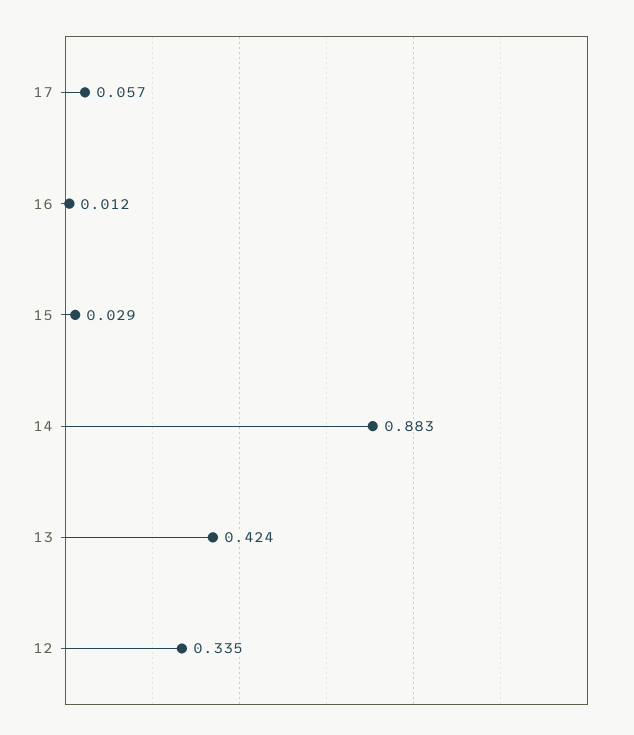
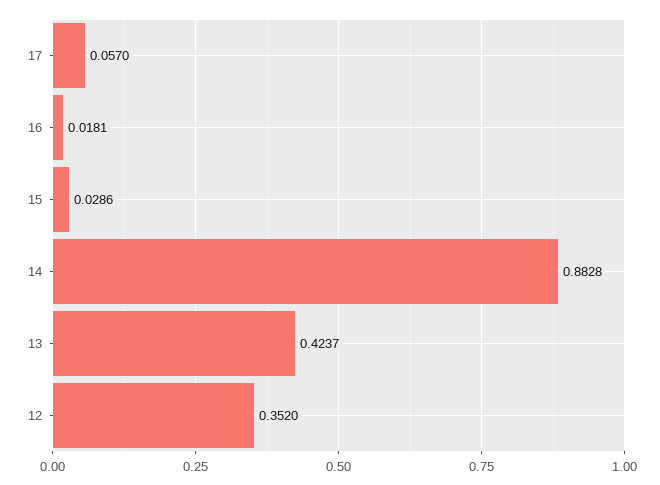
16: 0.012 -> 0.0181
12: 0.335 -> 0.352

